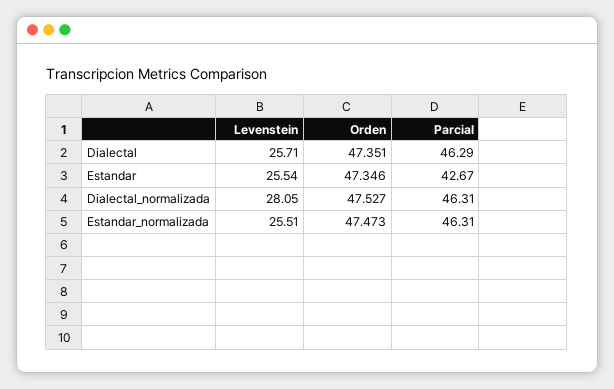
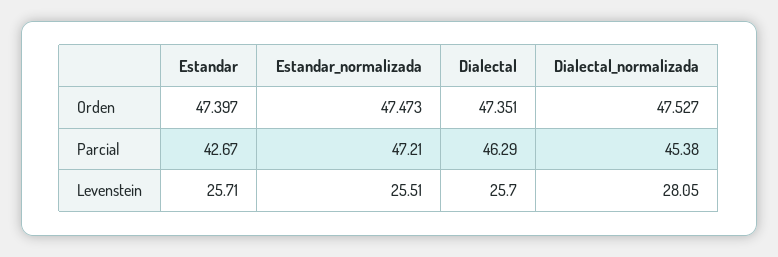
Levenstein, Dialectal: 25.71 -> 25.7
Levenstein, Estandar: 25.54 -> 25.71
Orden, Estandar: 47.346 -> 47.397
Parcial, Dialectal_normalizada: 46.31 -> 45.38
Parcial, Estandar_normalizada: 46.31 -> 47.21

